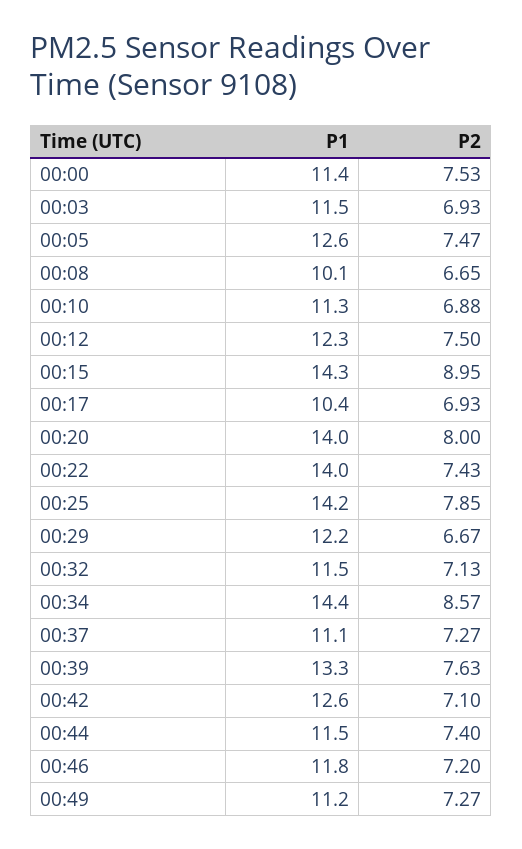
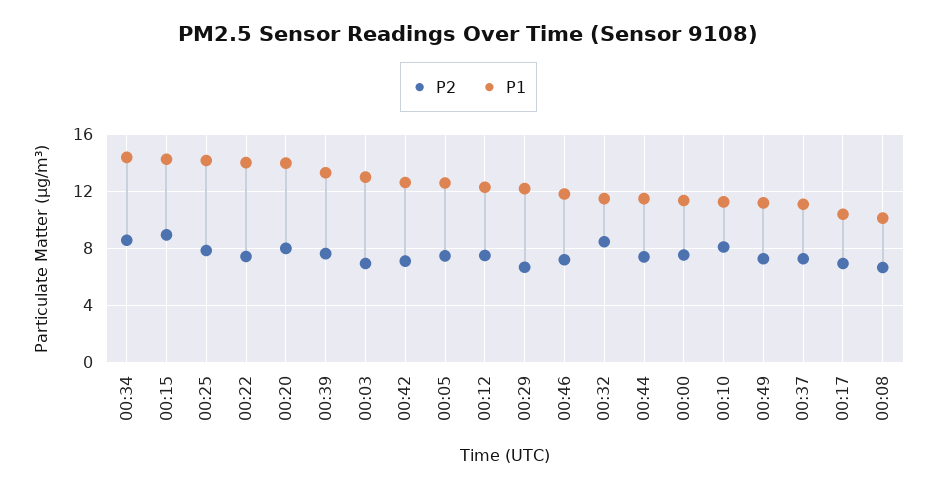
P1, 00:03: 11.5 -> 13
P2, 00:10: 6.88 -> 8
P2, 00:32: 7.13 -> 8.5

